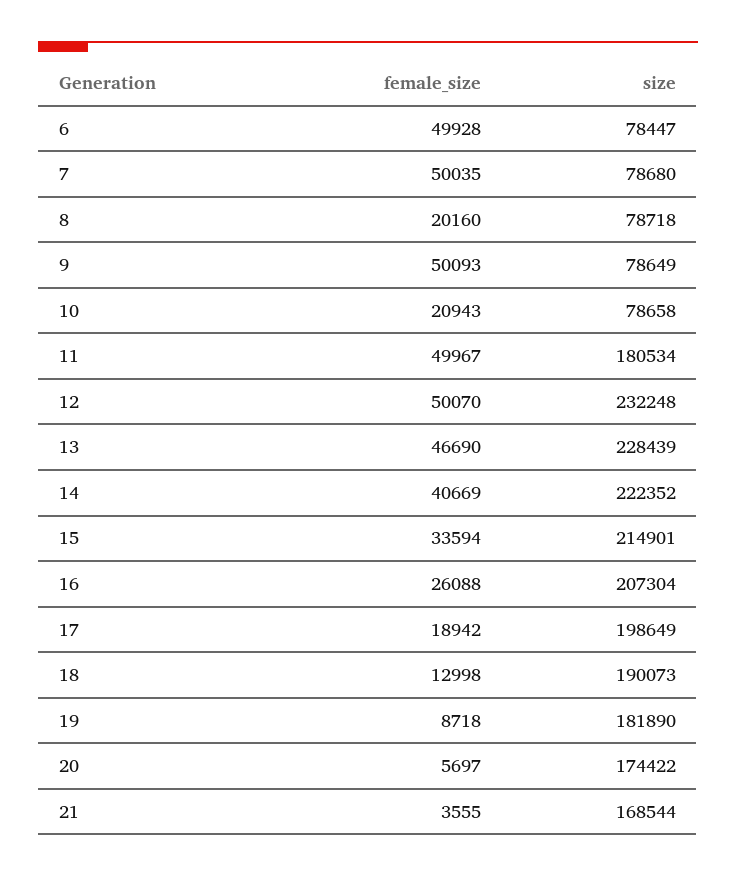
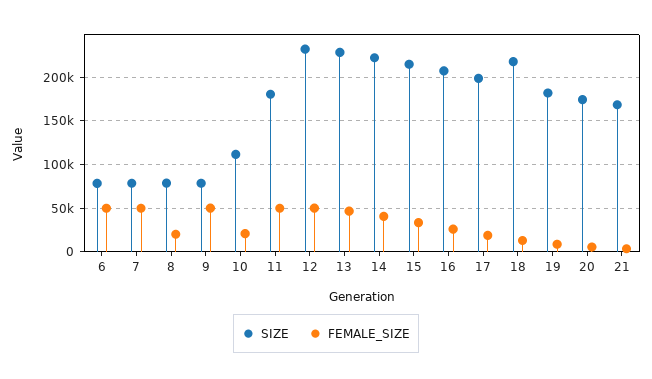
size, 10: 78658 -> 110000
size, 18: 190073 -> 220000

